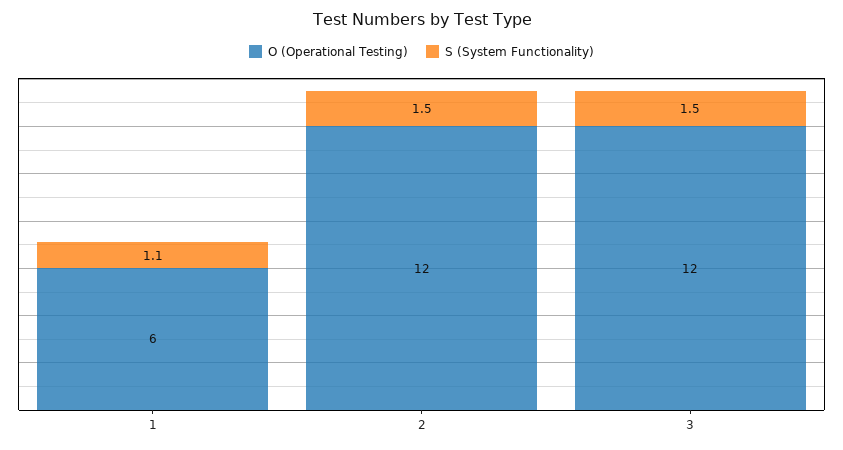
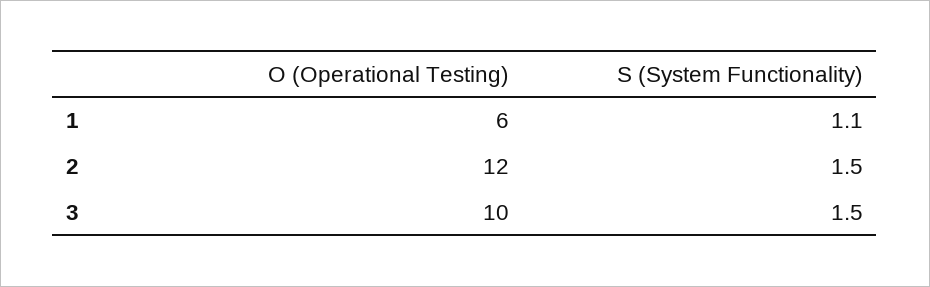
O (Operational Testing), 3: 12 -> 10

